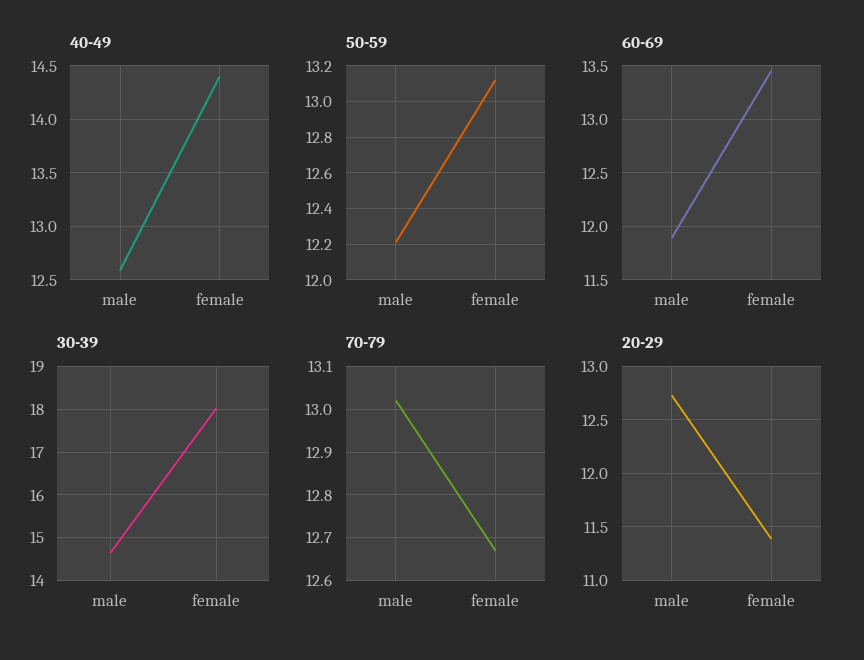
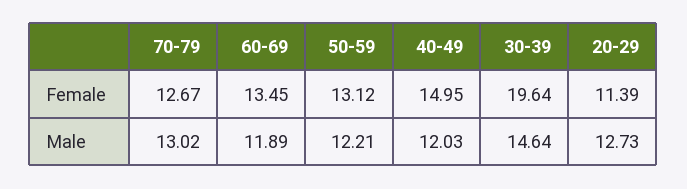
40-49, male: 12.6 -> 12.03
40-49, female: 14.4 -> 14.95
30-39, female: 18 -> 19.64

